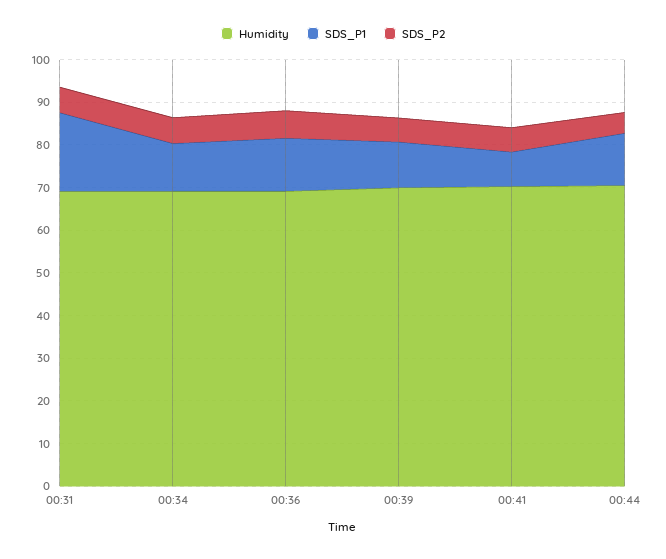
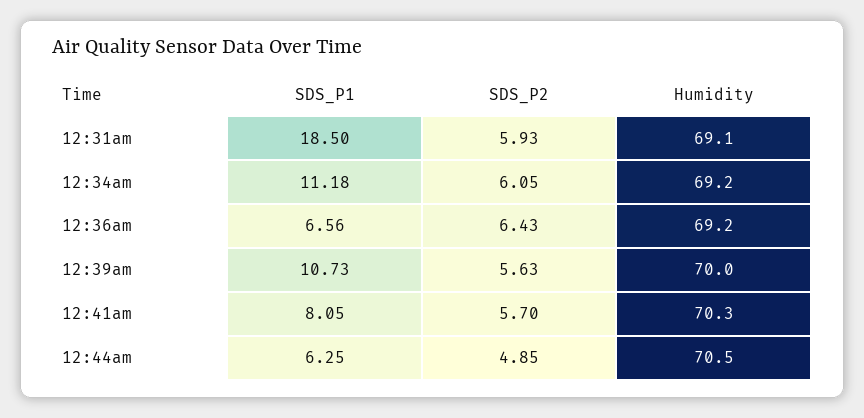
SDS_P1, 00:36: 12 -> 6.56
SDS_P1, 00:44: 12 -> 6.25

